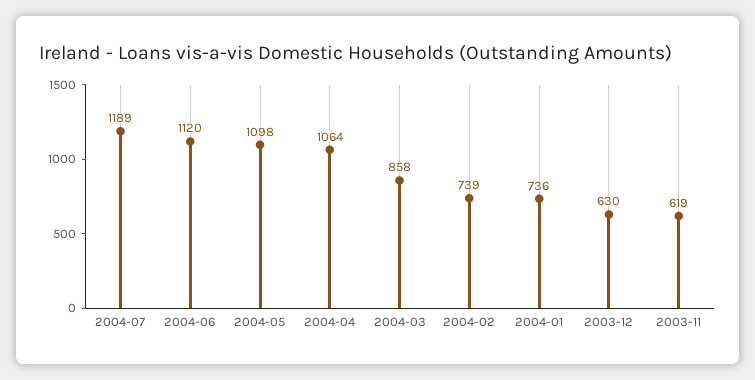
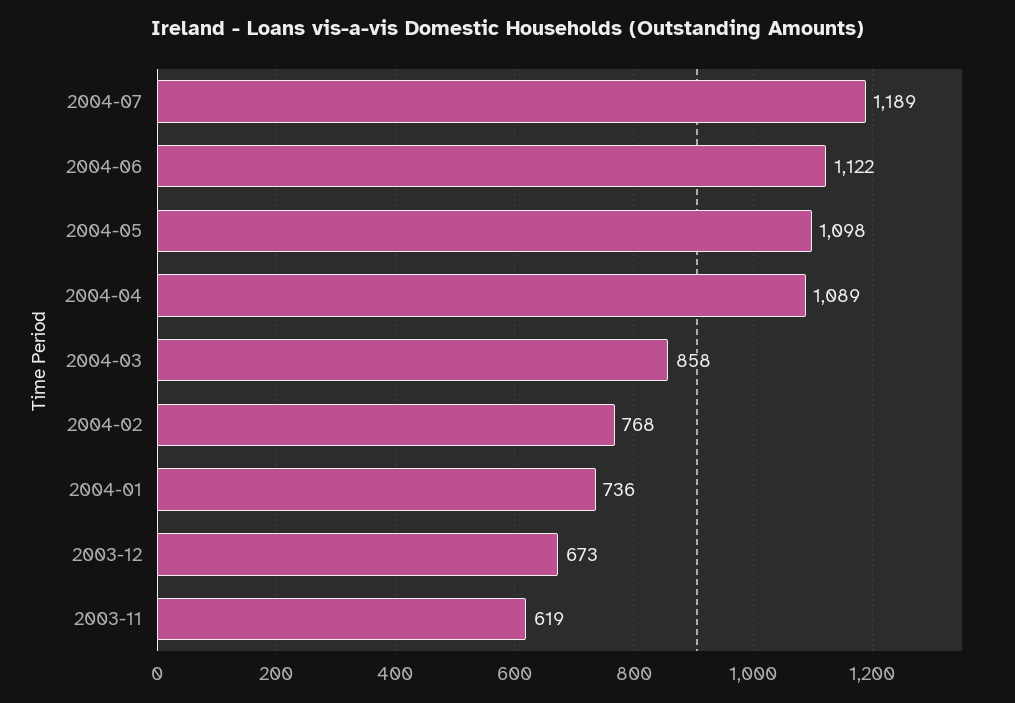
2004-06: 1120 -> 1122
2004-04: 1064 -> 1089
2004-02: 739 -> 768
2003-12: 630 -> 673

